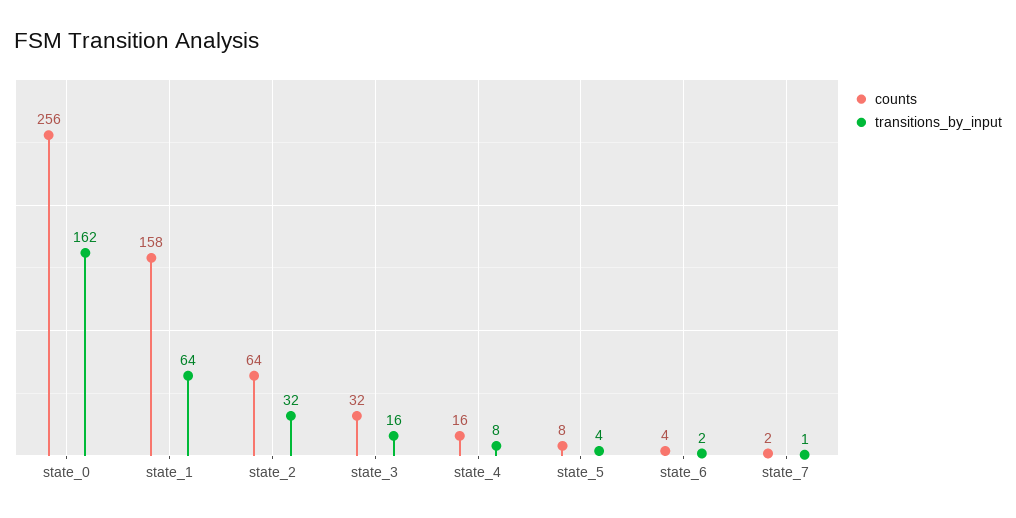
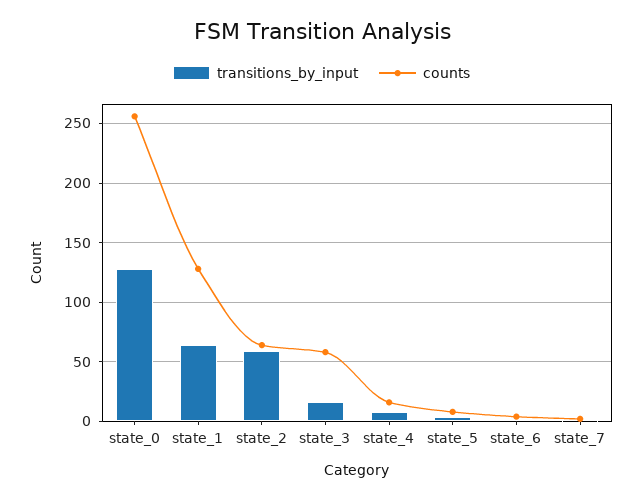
transitions_by_input, state_0: 162 -> 130
counts, state_1: 158 -> 130
transitions_by_input, state_2: 32 -> 60
counts, state_3: 32 -> 60

